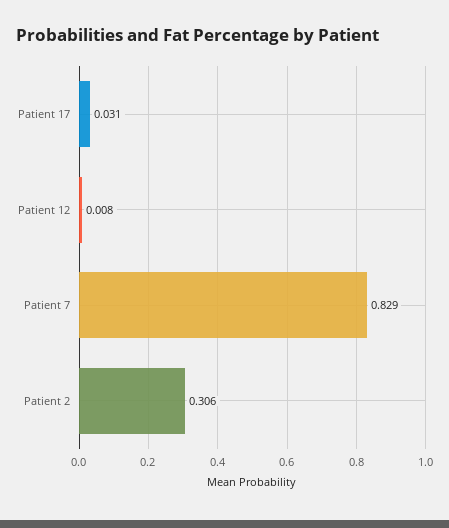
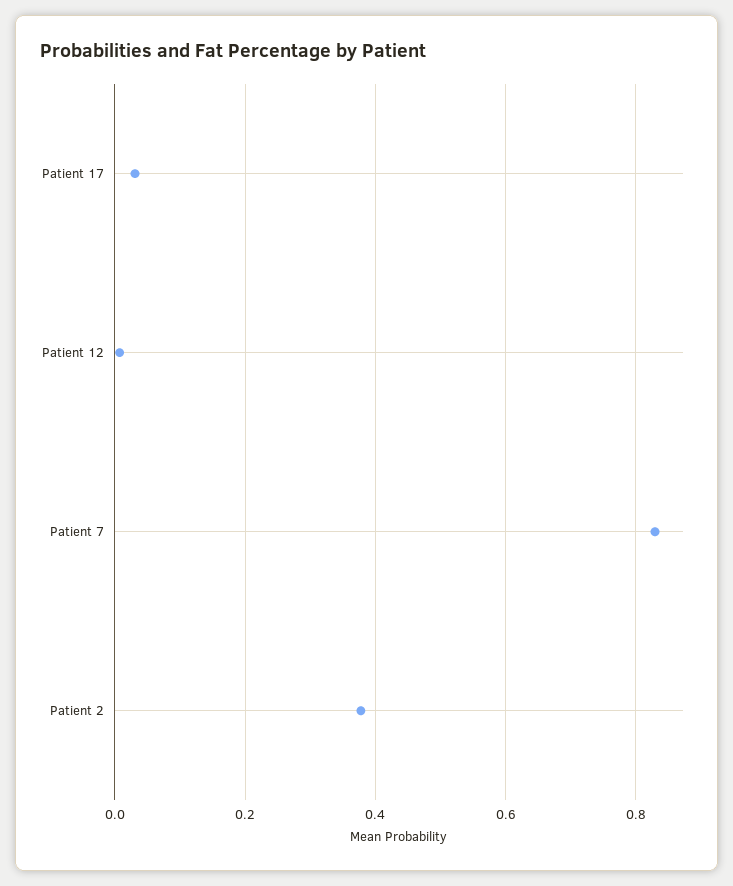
Patient 2: 0.306 -> 0.38

